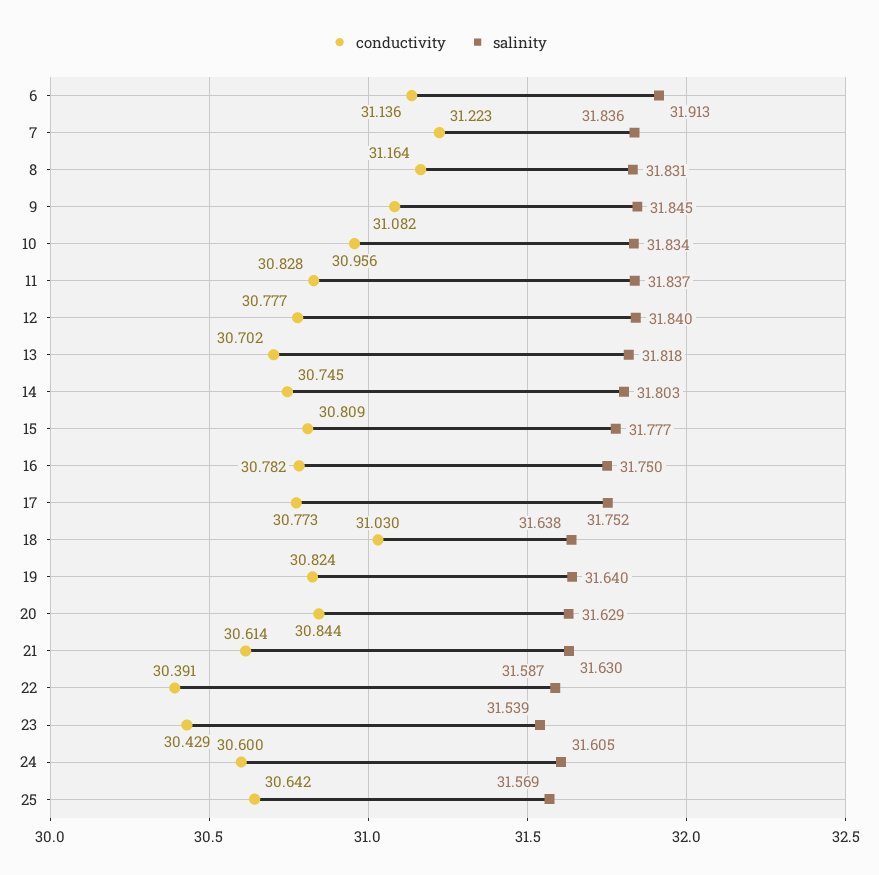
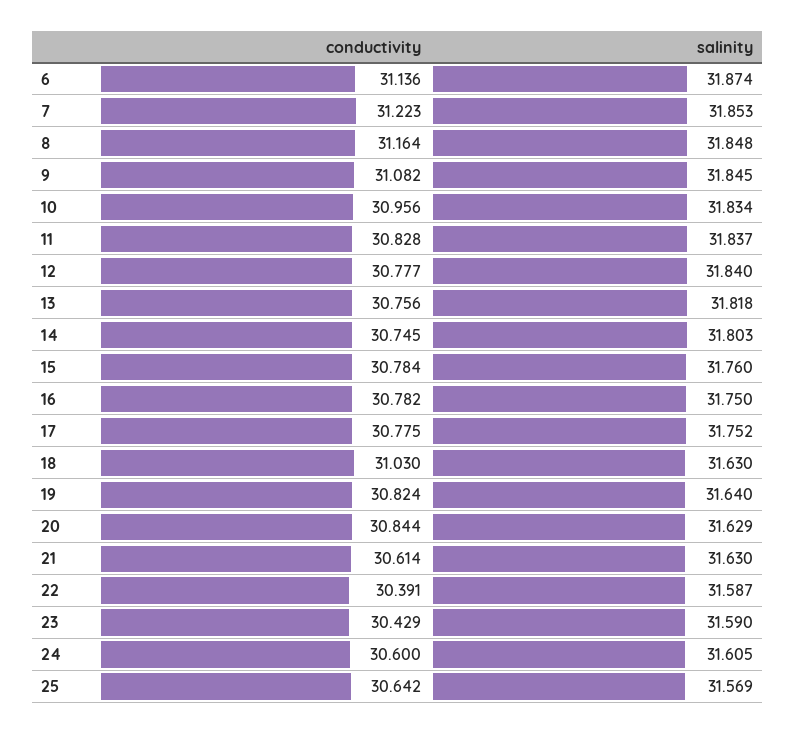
salinity, 6: 31.913 -> 31.874
salinity, 7: 31.836 -> 31.853
salinity, 8: 31.831 -> 31.848
conductivity, 13: 30.702 -> 30.756
conductivity, 15: 30.809 -> 30.784
salinity, 15: 31.777 -> 31.76
conductivity, 17: 30.773 -> 30.775
salinity, 18: 31.638 -> 31.63
salinity, 23: 31.539 -> 31.59

